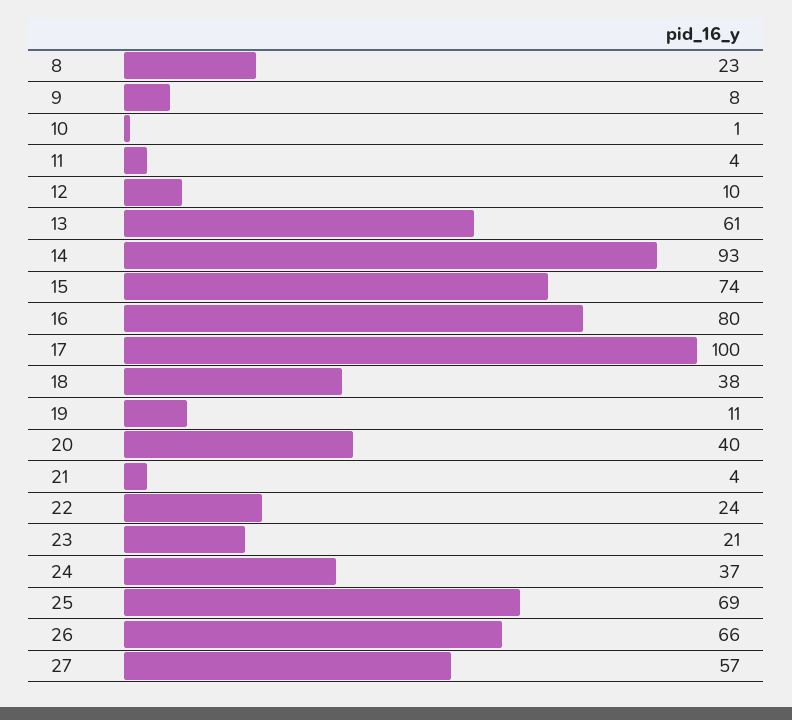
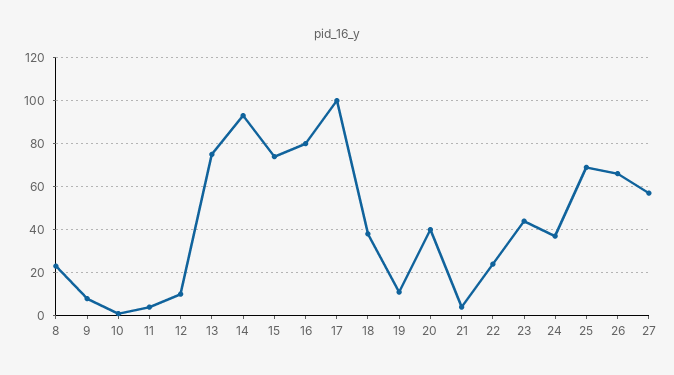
13: 61 -> 75
23: 21 -> 45

